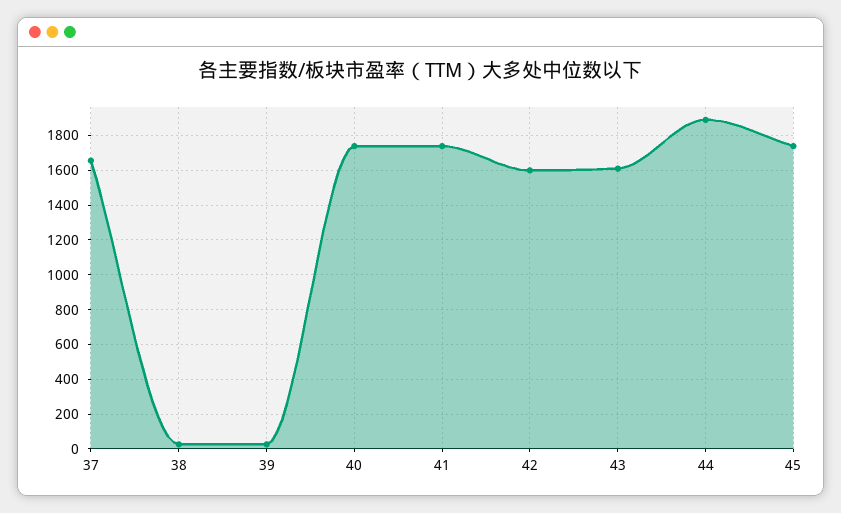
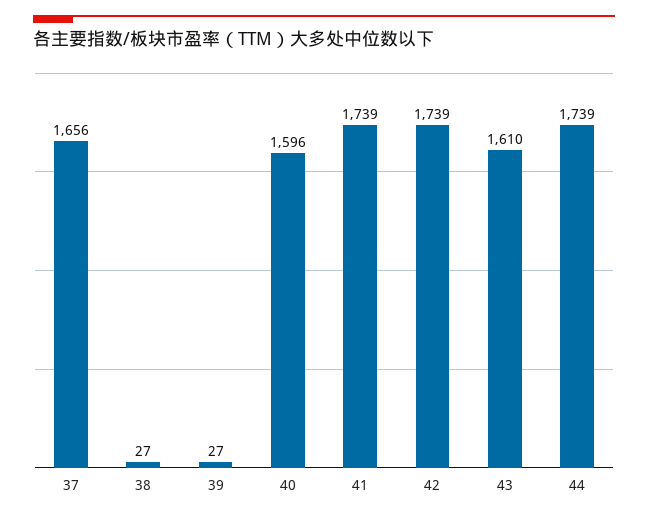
40: 1750 -> 1596
42: 1600 -> 1739
44: 1900 -> 1739
45: 1750 -> none

